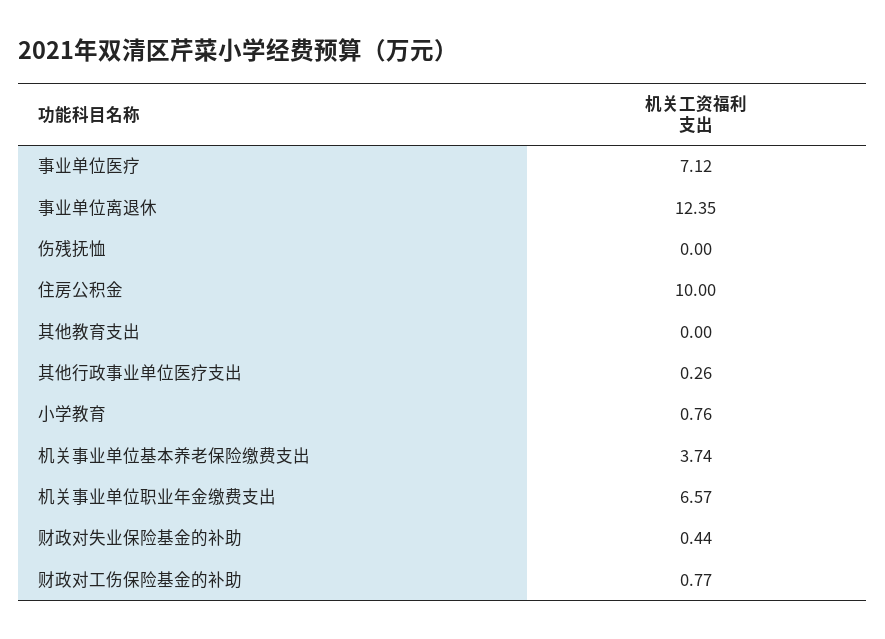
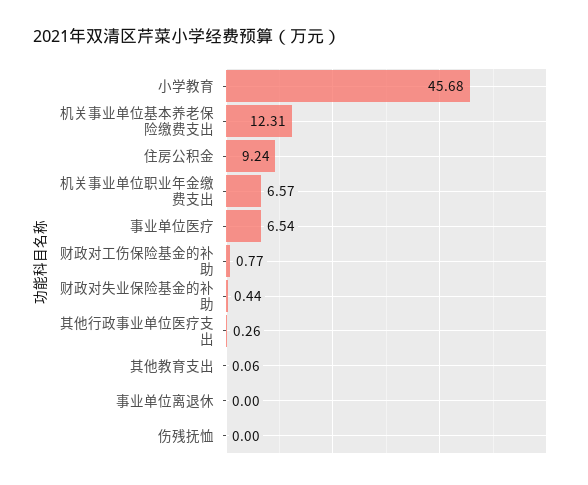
事业单位医疗: 7.12 -> 6.54
事业单位离退休: 12.35 -> 0
住房公积金: 10 -> 9.24
其他教育支出: 0 -> 0.06
小学教育: 0.76 -> 45.68
机关事业单位基本养老保险缴费支出: 3.74 -> 12.31

